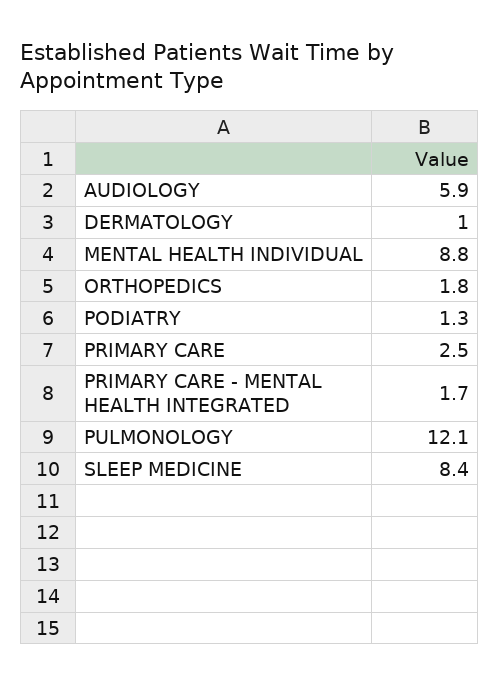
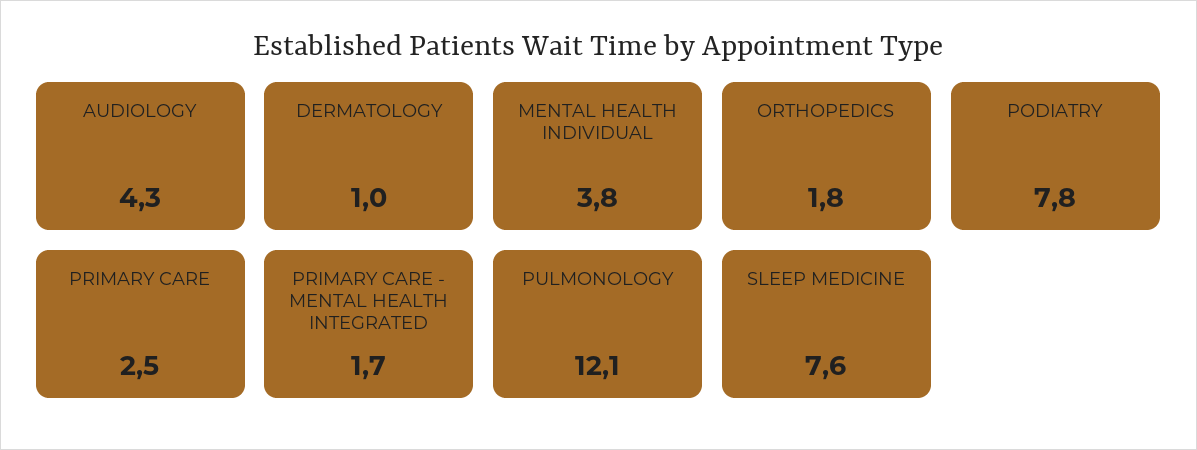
AUDIOLOGY: 5.9 -> 4.3
MENTAL HEALTH INDIVIDUAL: 8.8 -> 3.8
PODIATRY: 1.3 -> 7.8
SLEEP MEDICINE: 8.4 -> 7.6

